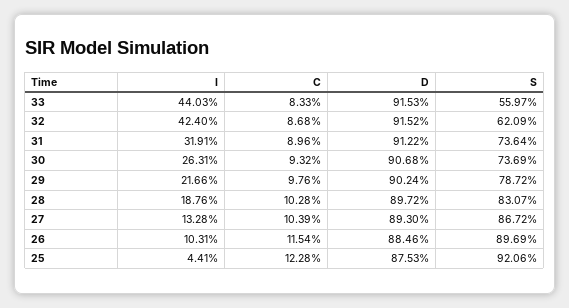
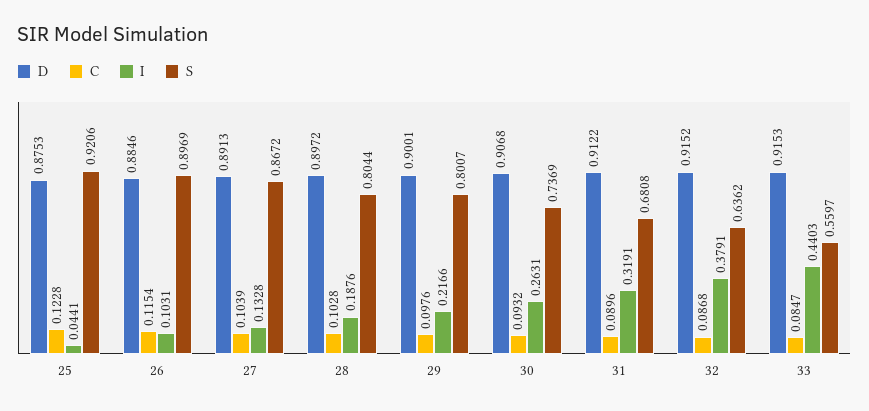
C, 33: 0.0833 -> 0.0847
I, 32: 0.424 -> 0.3791
S, 32: 0.6209 -> 0.6362
S, 31: 0.7364 -> 0.6808
D, 29: 0.9024 -> 0.9001
S, 29: 0.7872 -> 0.8007
S, 28: 0.8307 -> 0.8044
D, 27: 0.893 -> 0.8913

